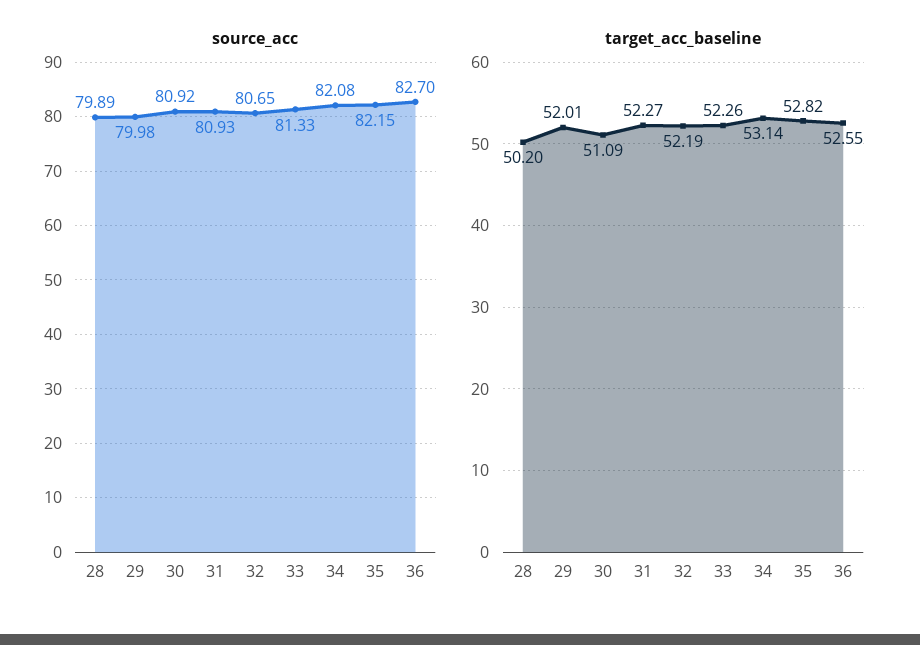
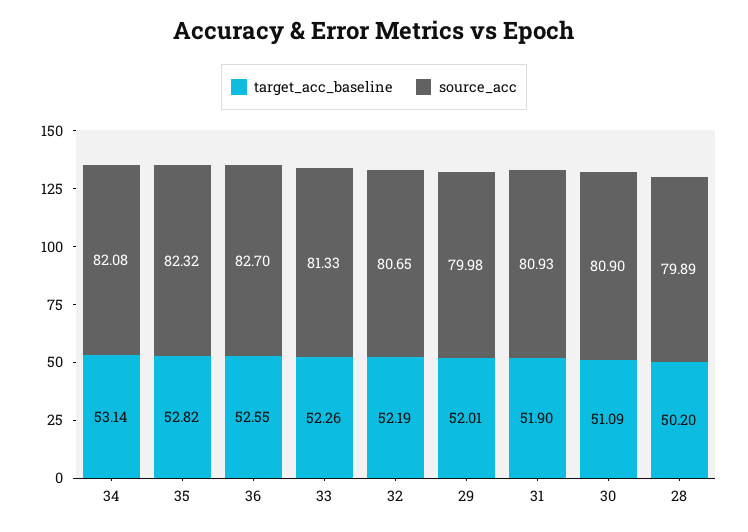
source_acc, 30: 80.92 -> 80.9
source_acc, 35: 82.15 -> 82.32
target_acc_baseline, 31: 52.27 -> 51.9

